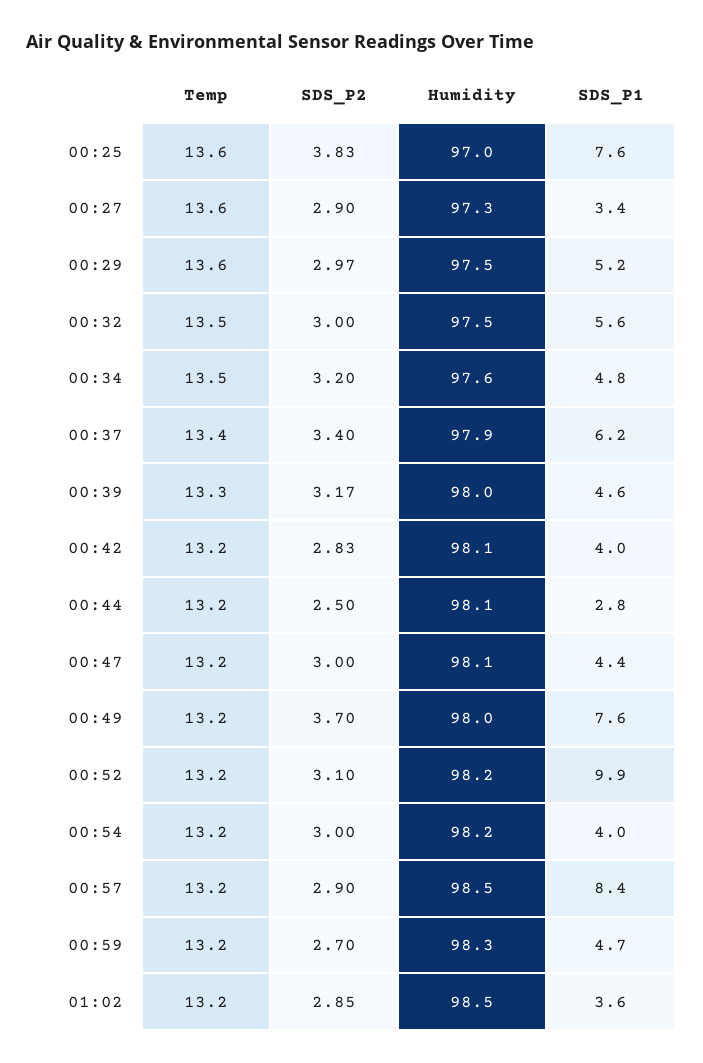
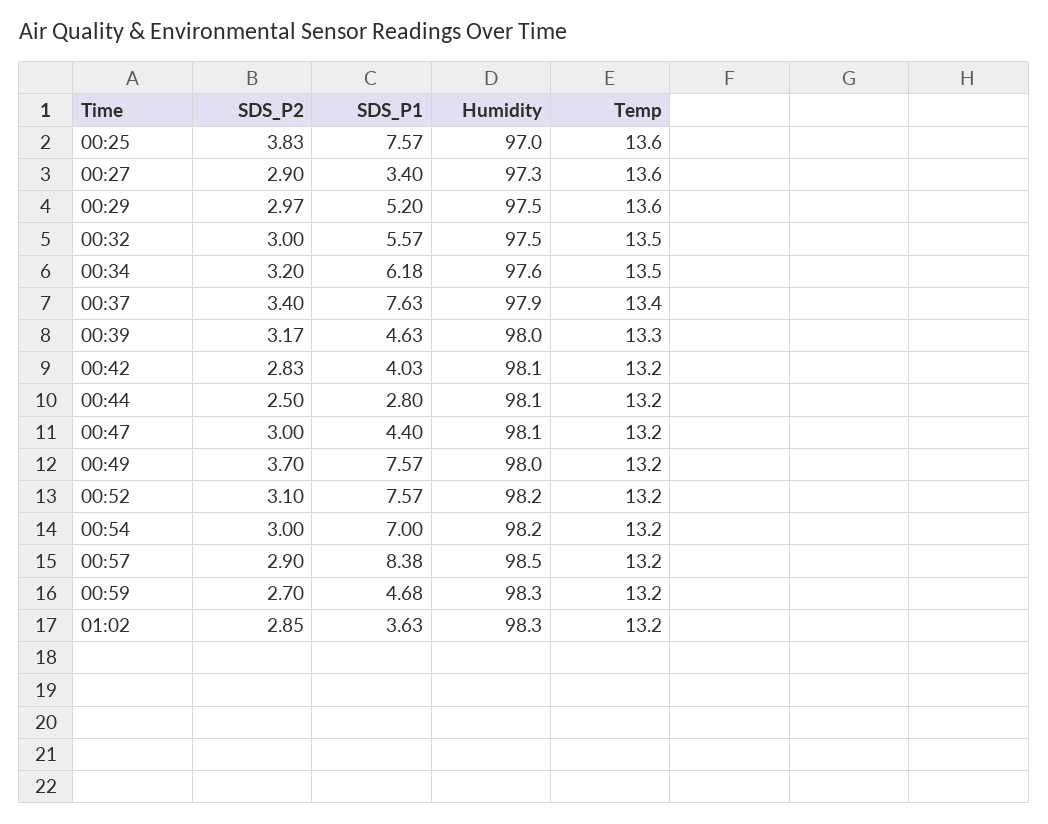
SDS_P1, 00:34: 4.8 -> 6.18
SDS_P1, 00:37: 6.2 -> 7.63
SDS_P1, 00:52: 9.9 -> 7.57
SDS_P1, 00:54: 4 -> 7
Humidity, 01:02: 98.5 -> 98.3

